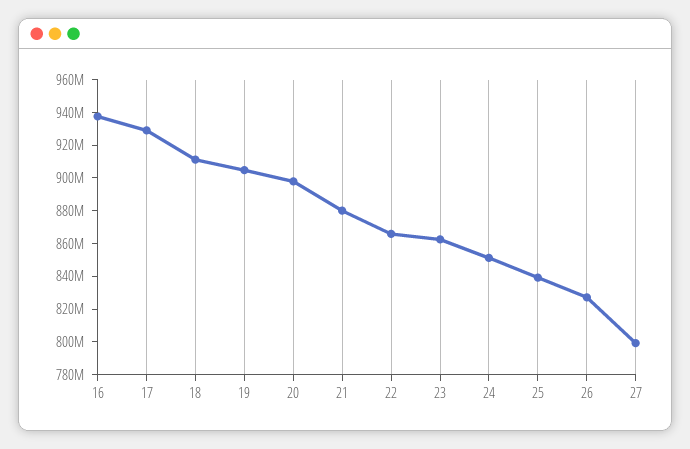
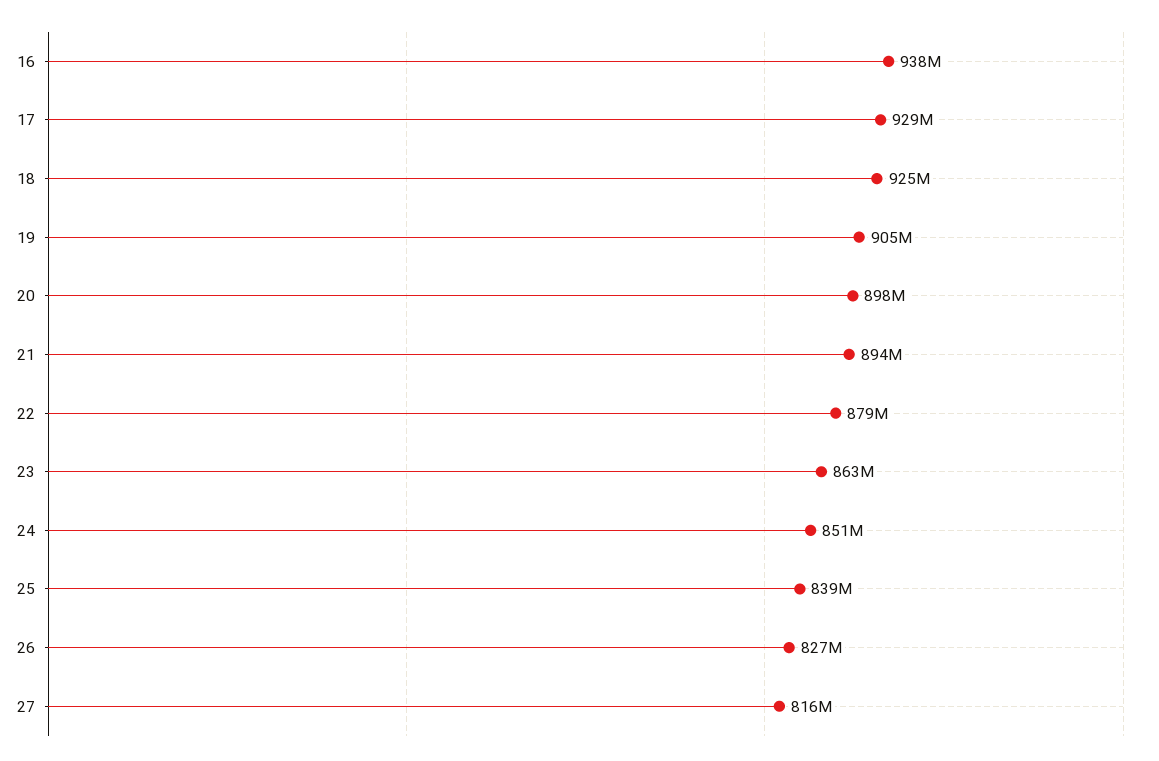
18: 910000000 -> 925000000
21: 880000000 -> 894000000
22: 865000000 -> 879000000
27: 800000000 -> 816000000

